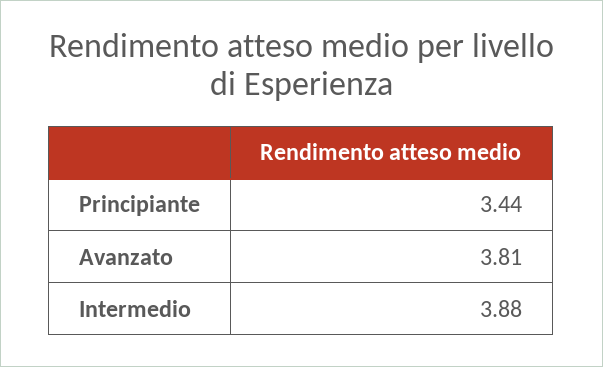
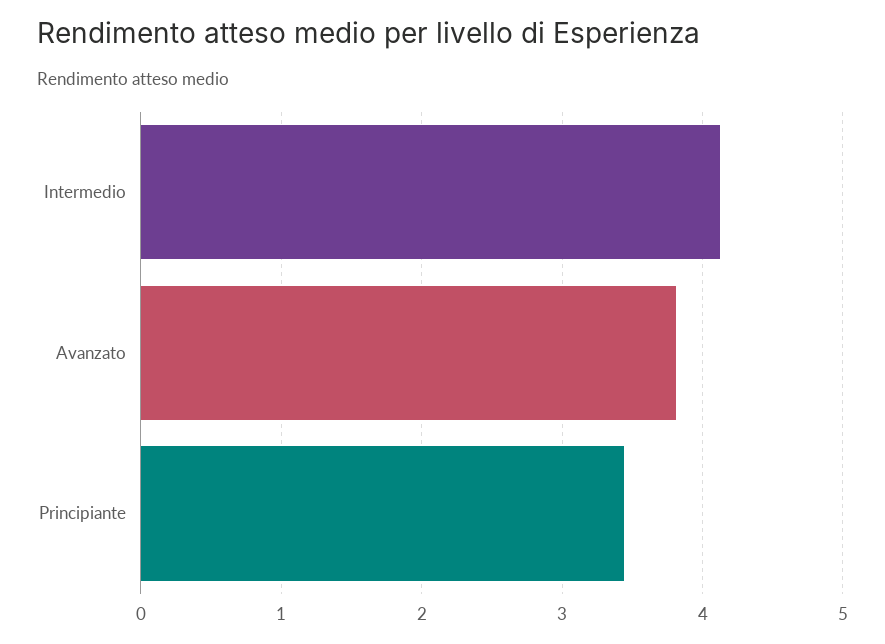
Intermedio: 3.88 -> 4.1

